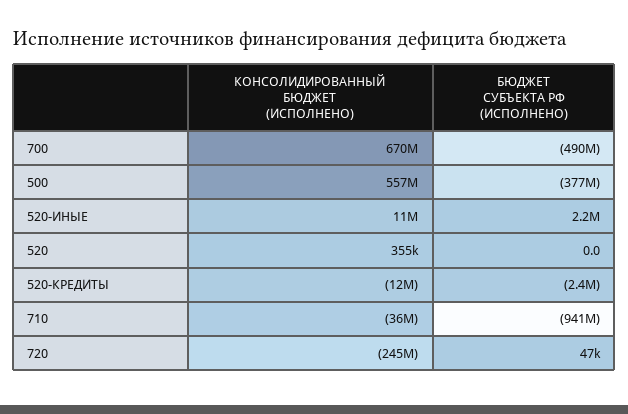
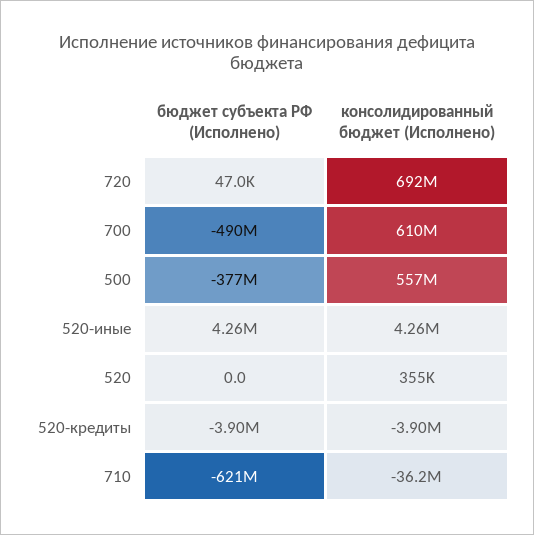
КОНСОЛИДИРОВАННЫЙ БЮДЖЕТ (ИСПОЛНЕНО), 700: 670000000 -> 610000000
КОНСОЛИДИРОВАННЫЙ БЮДЖЕТ (ИСПОЛНЕНО), 520-ИНЫЕ: 11000000 -> 4260000
БЮДЖЕТ СУБЪЕКТА РФ (ИСПОЛНЕНО), 520-ИНЫЕ: 2200000 -> 4260000
КОНСОЛИДИРОВАННЫЙ БЮДЖЕТ (ИСПОЛНЕНО), 520-КРЕДИТЫ: -12000000 -> -3900000
БЮДЖЕТ СУБЪЕКТА РФ (ИСПОЛНЕНО), 520-КРЕДИТЫ: -2400000 -> -3900000
БЮДЖЕТ СУБЪЕКТА РФ (ИСПОЛНЕНО), 710: -941000000 -> -621000000
КОНСОЛИДИРОВАННЫЙ БЮДЖЕТ (ИСПОЛНЕНО), 720: -245000000 -> 692000000

